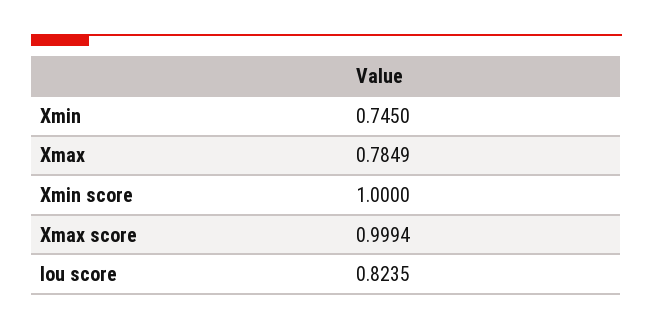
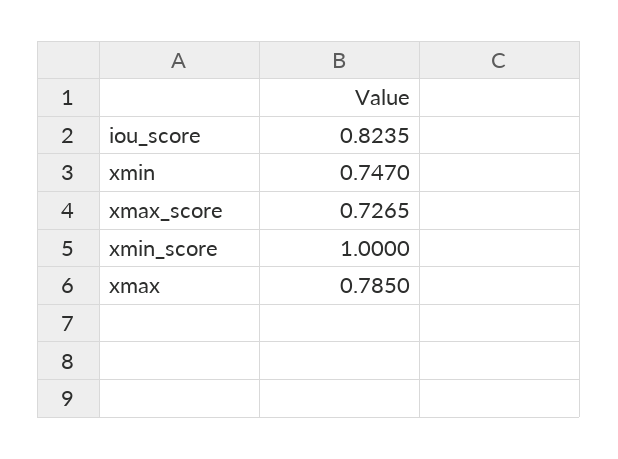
Xmin: 0.745 -> 0.747
Xmax: 0.7849 -> 0.785
Xmax score: 0.9994 -> 0.7265

